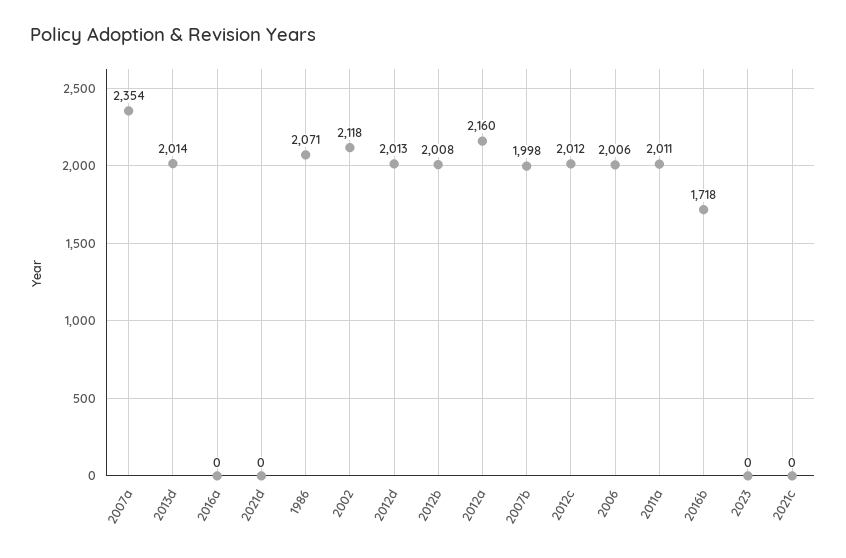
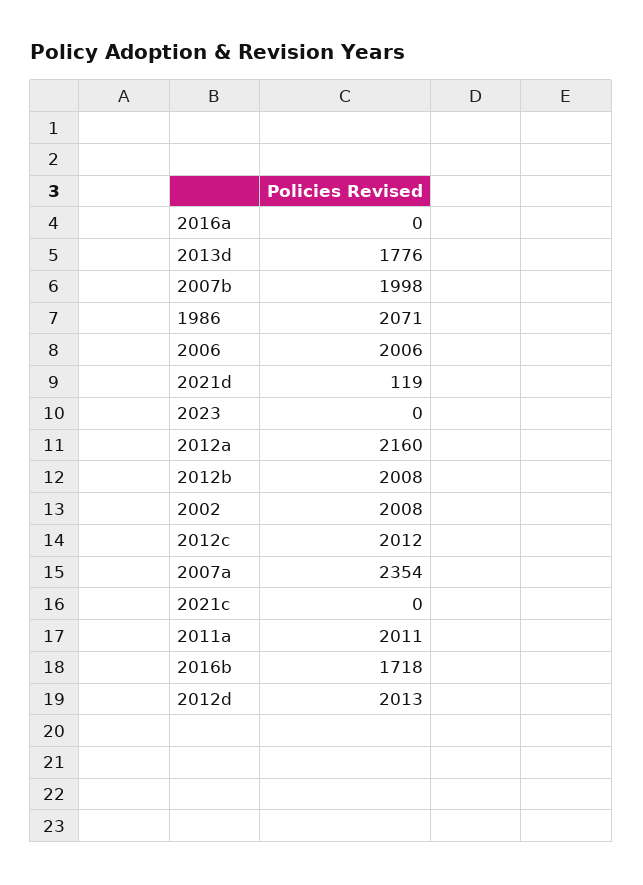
2013d: 2014 -> 1776
2021d: 0 -> 119
2002: 2118 -> 2008

